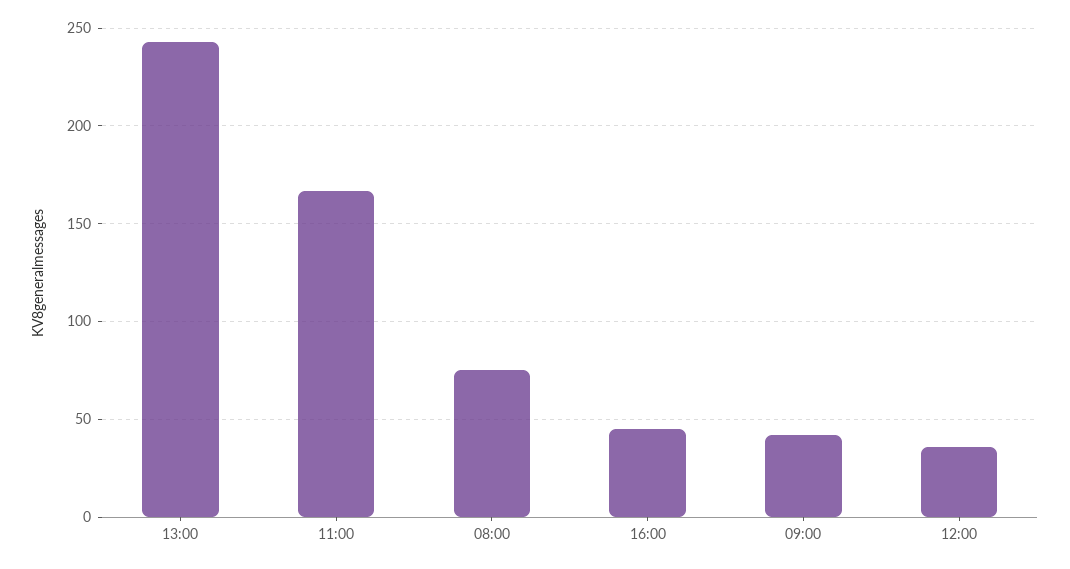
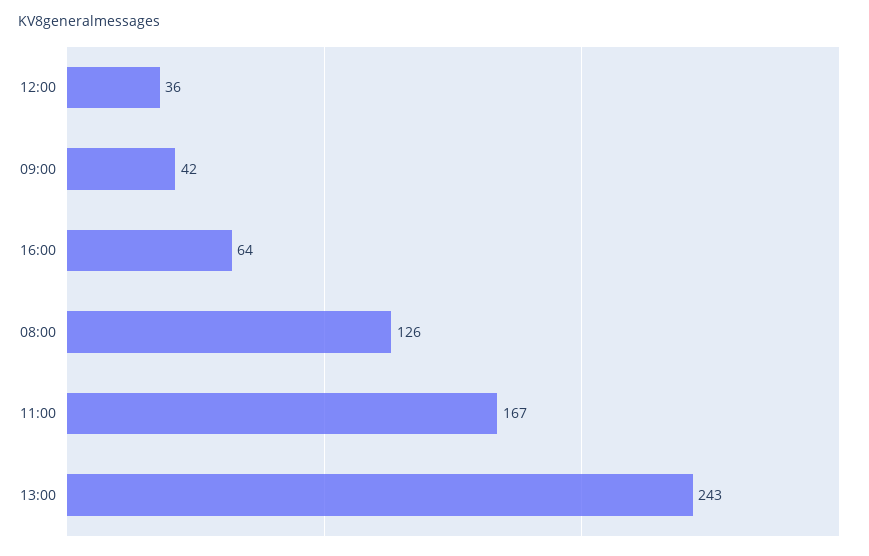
08:00: 75 -> 126
16:00: 45 -> 64

